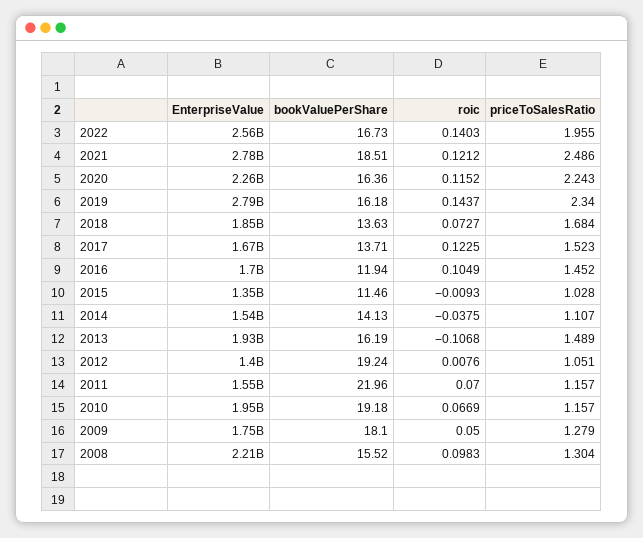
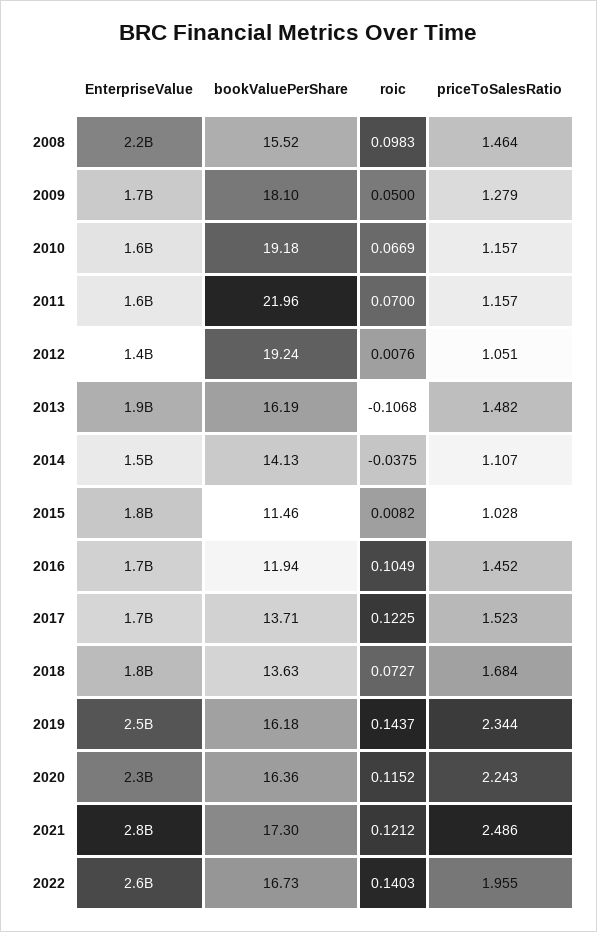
bookValuePerShare, 2021: 18.51 -> 17.3
EnterpriseValue, 2019: 2790000000 -> 2500000000
priceToSalesRatio, 2019: 2.34 -> 2.344
EnterpriseValue, 2015: 1350000000 -> 1800000000
roic, 2015: -0.0093 -> 0.0082
priceToSalesRatio, 2013: 1.489 -> 1.482
EnterpriseValue, 2010: 1950000000 -> 1600000000
priceToSalesRatio, 2008: 1.304 -> 1.464

